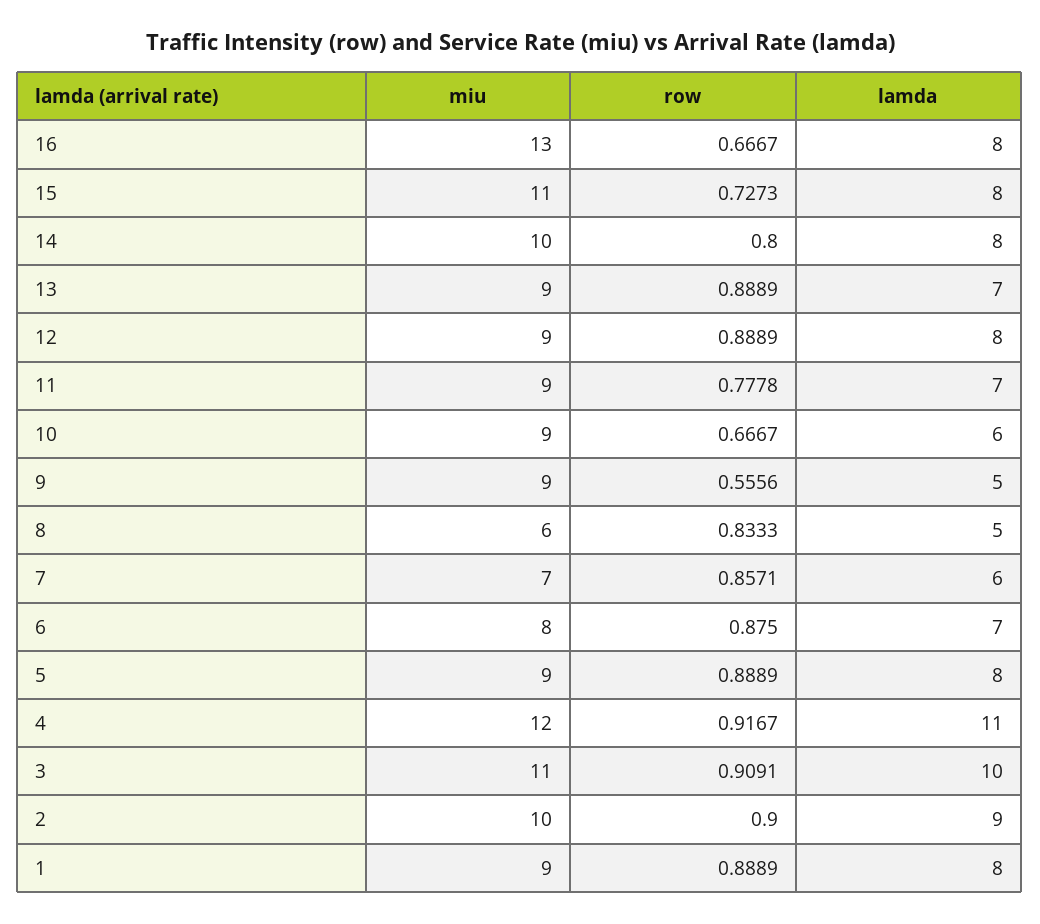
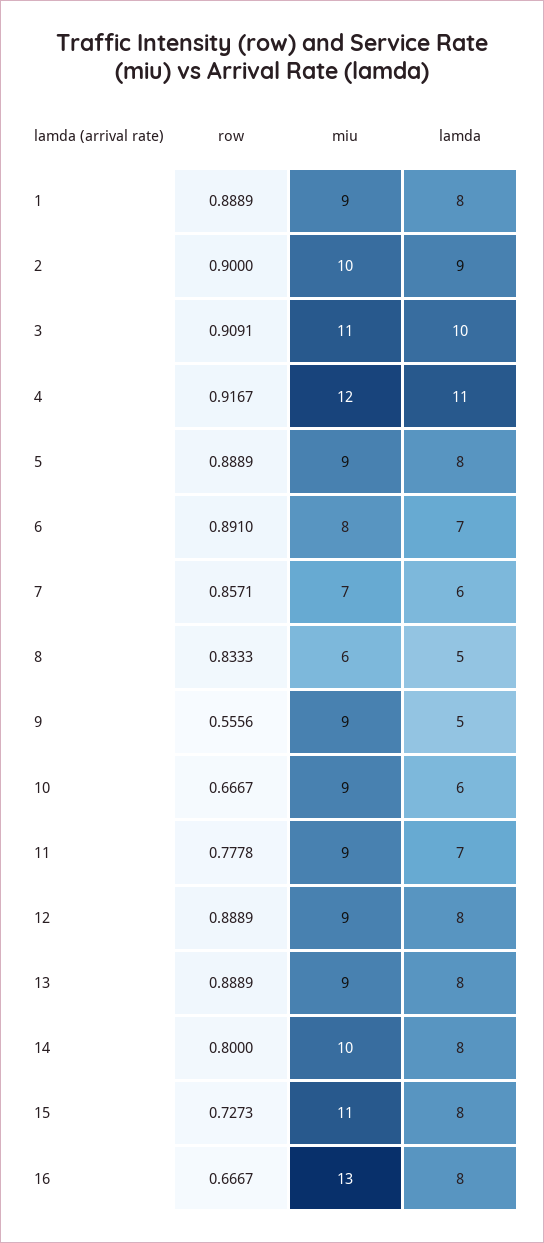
lamda, 13: 7 -> 8
row, 6: 0.875 -> 0.891

